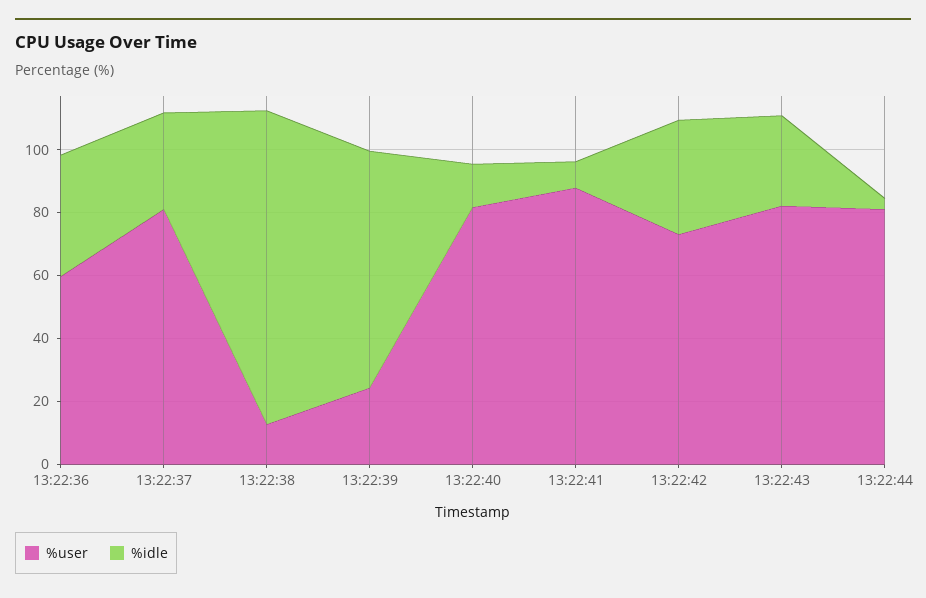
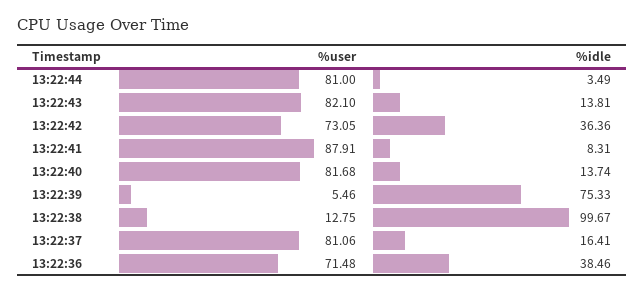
%user, 13:22:36: 60 -> 71.48
%idle, 13:22:37: 30 -> 16.41
%user, 13:22:39: 25 -> 5.46
%idle, 13:22:43: 30 -> 13.81

